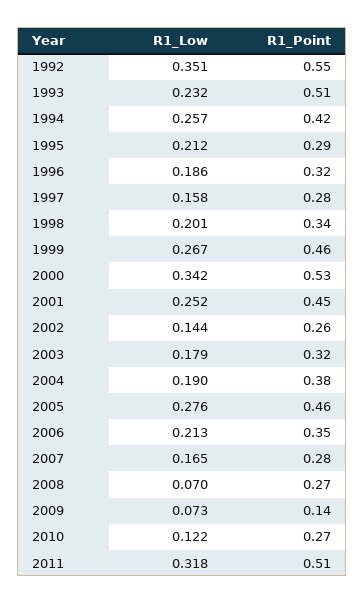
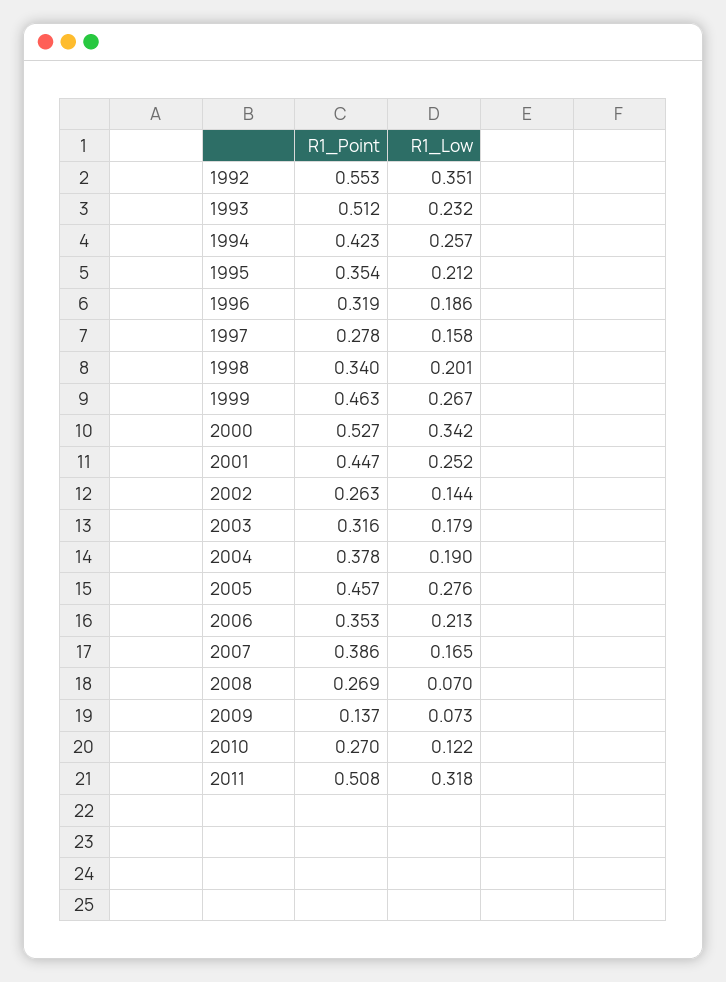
R1_Point, 1995: 0.29 -> 0.354
R1_Point, 2007: 0.28 -> 0.386

